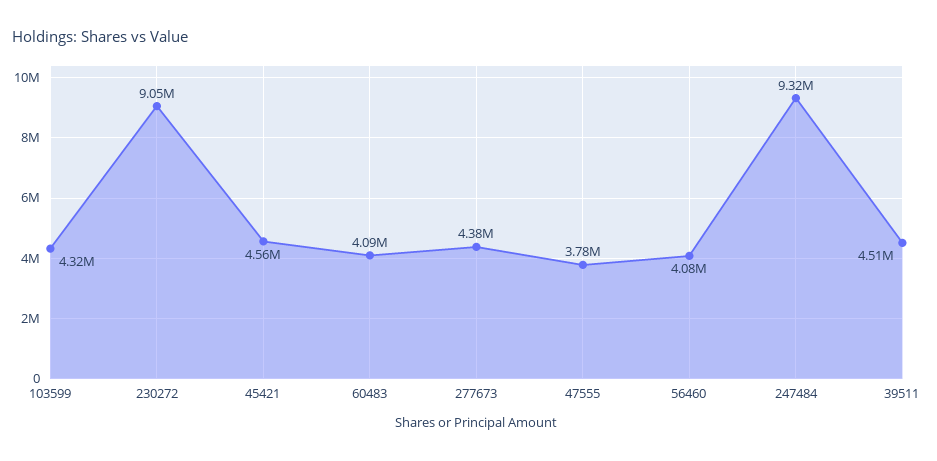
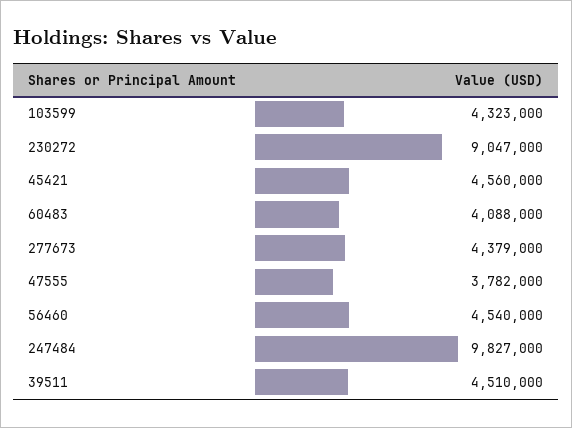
56460: 4080000 -> 4540000
247484: 9320000 -> 9827000

